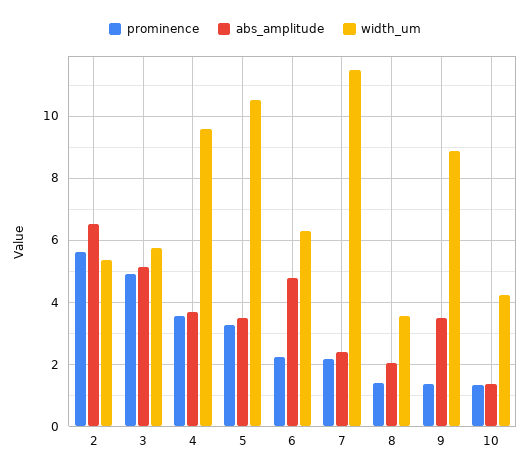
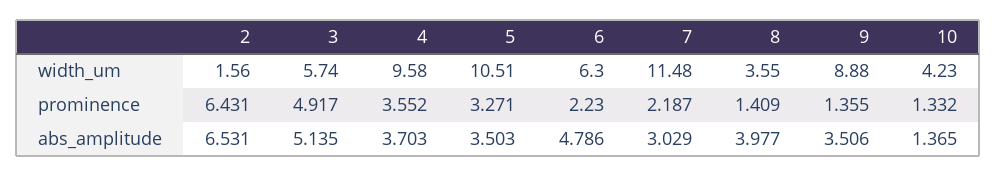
prominence, 2: 5.6 -> 6.431
width_um, 2: 5.4 -> 1.56
abs_amplitude, 7: 2.4 -> 3.029
abs_amplitude, 8: 2 -> 3.977

